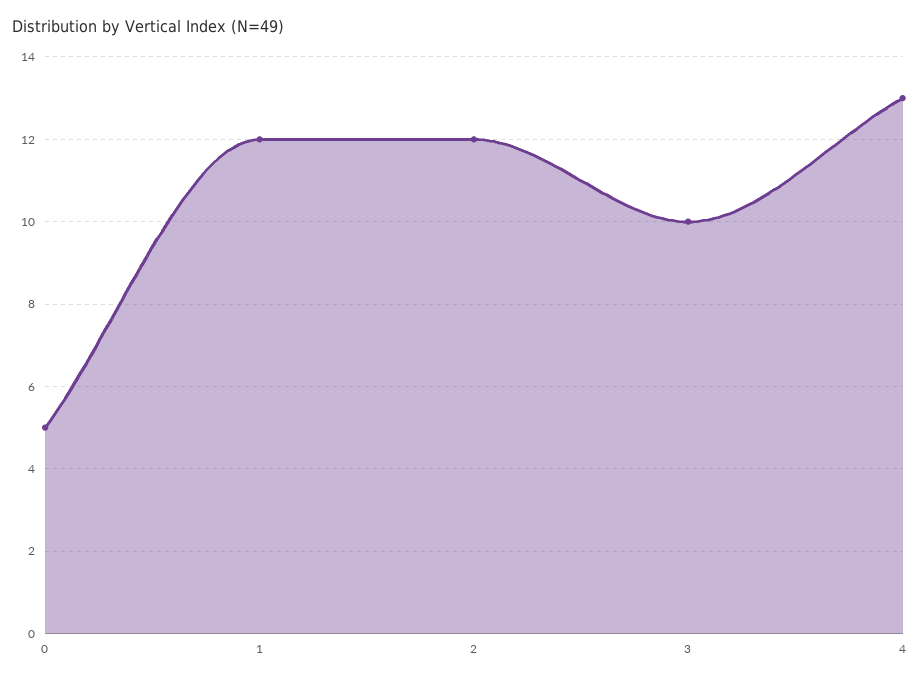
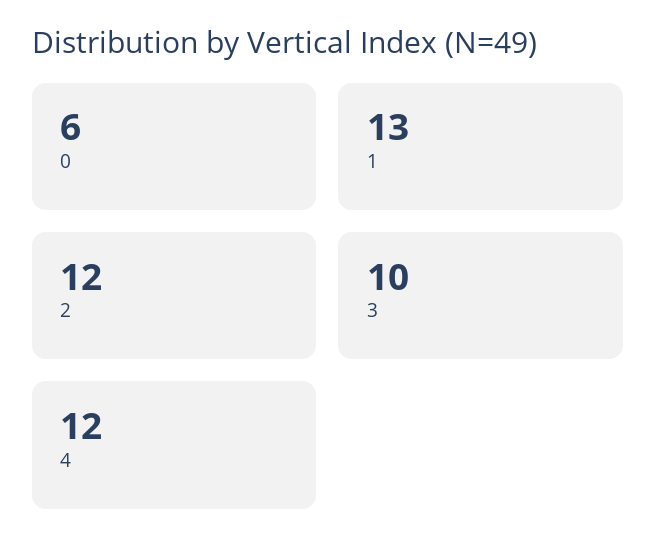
0: 5 -> 6
1: 12 -> 13
4: 13 -> 12

